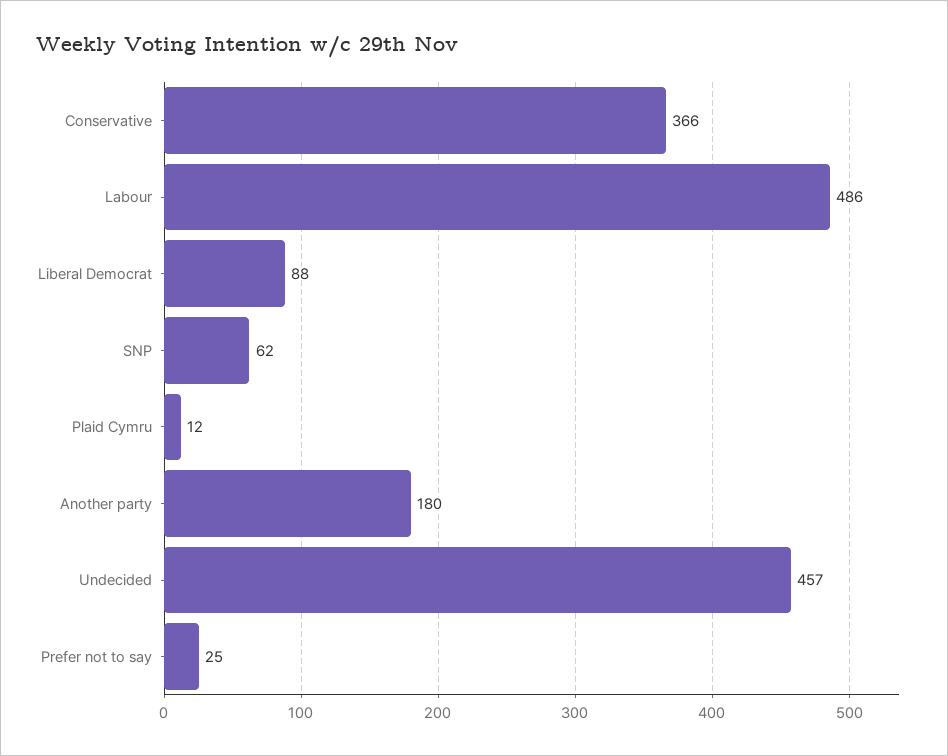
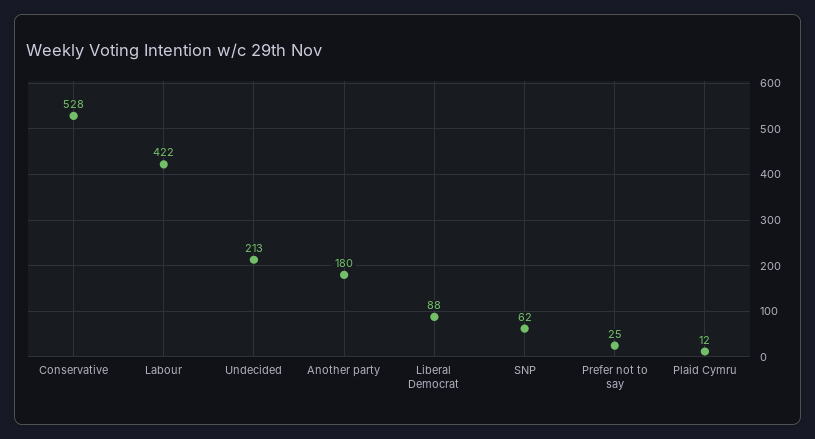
Conservative: 366 -> 528
Labour: 486 -> 422
Undecided: 457 -> 213

